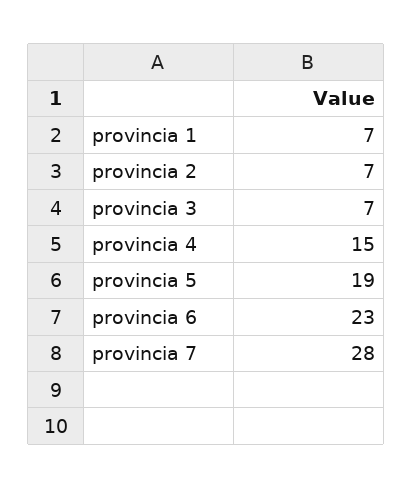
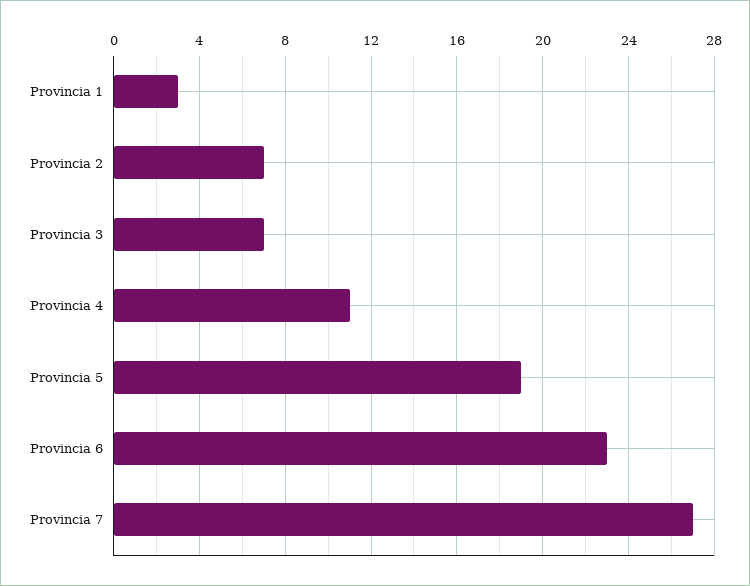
provincia 1: 7 -> 3
provincia 4: 15 -> 11
provincia 7: 28 -> 27

